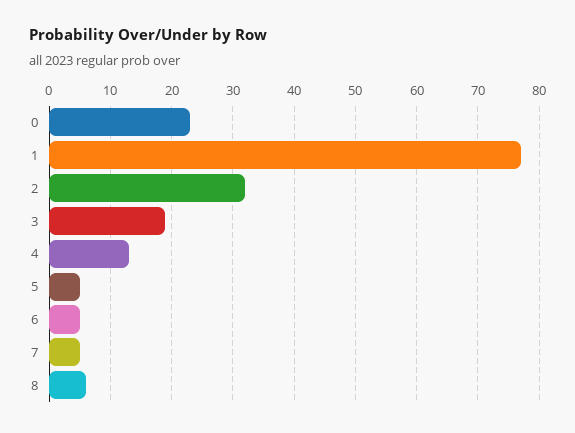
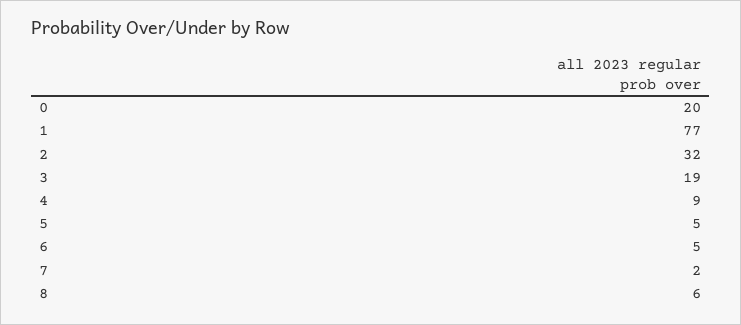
0: 23 -> 20
4: 13 -> 9
7: 5 -> 2

